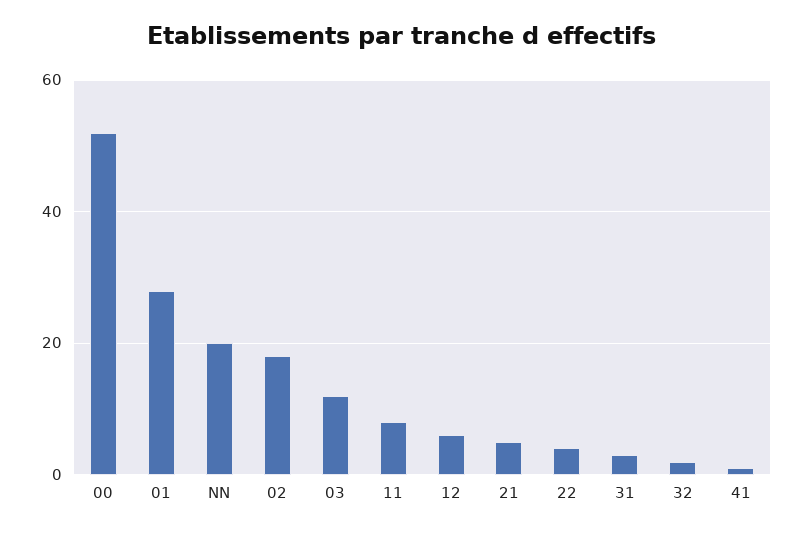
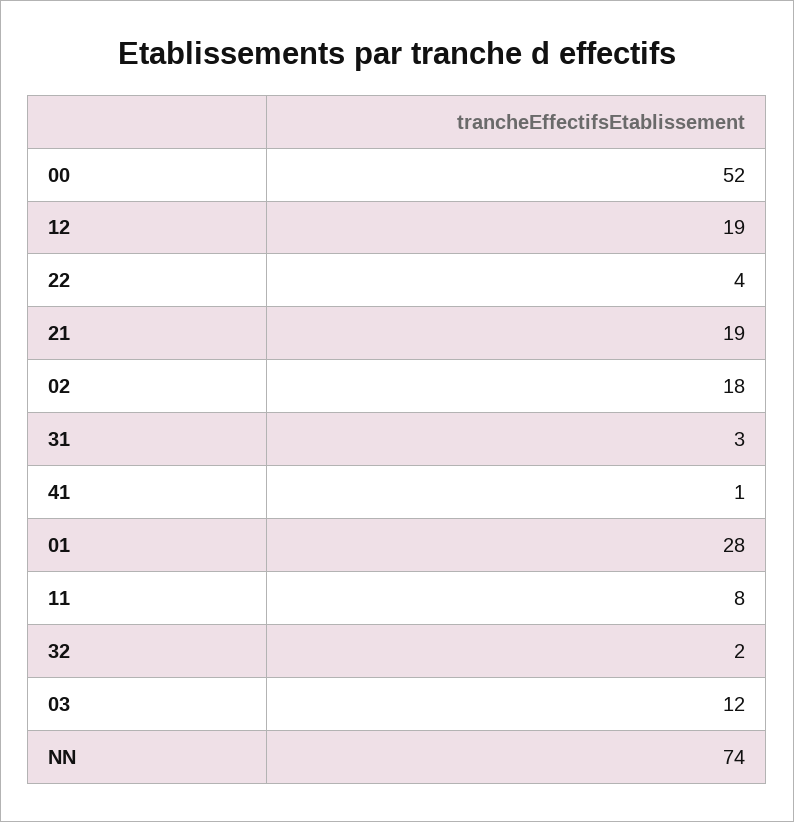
NN: 20 -> 74
12: 5 -> 19
21: 5 -> 19

